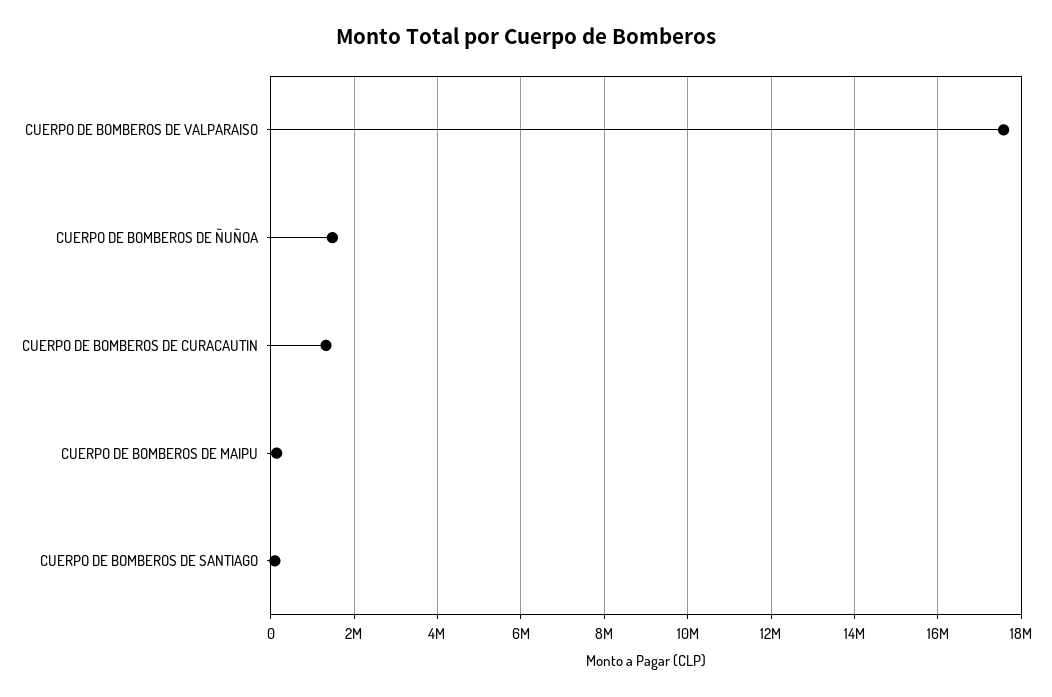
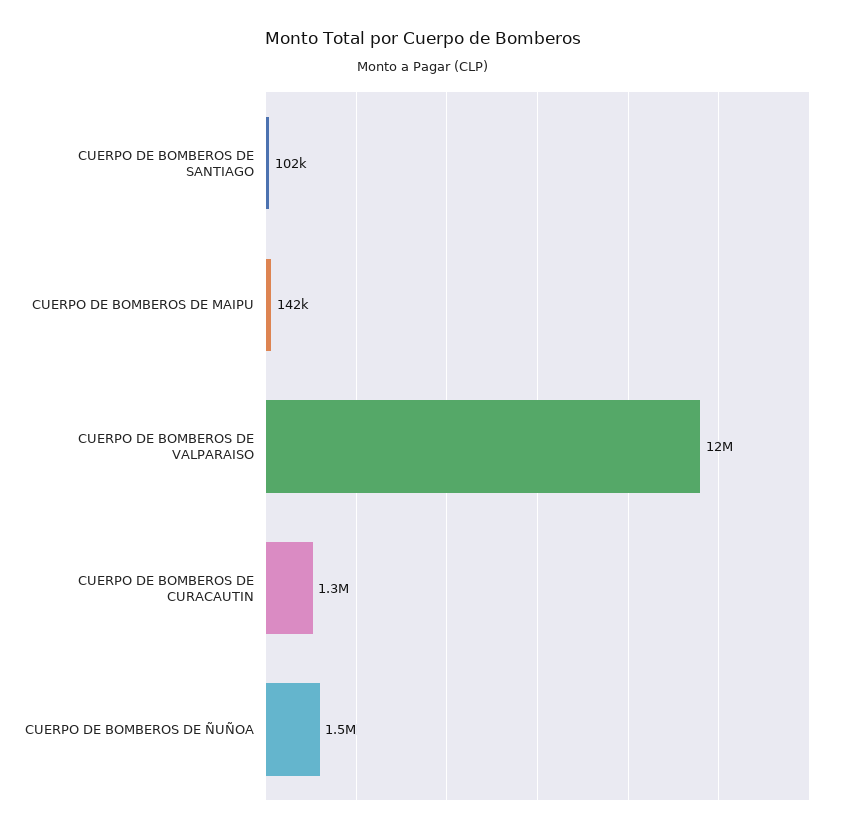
CUERPO DE BOMBEROS DE VALPARAISO: 17600000 -> 12000000

